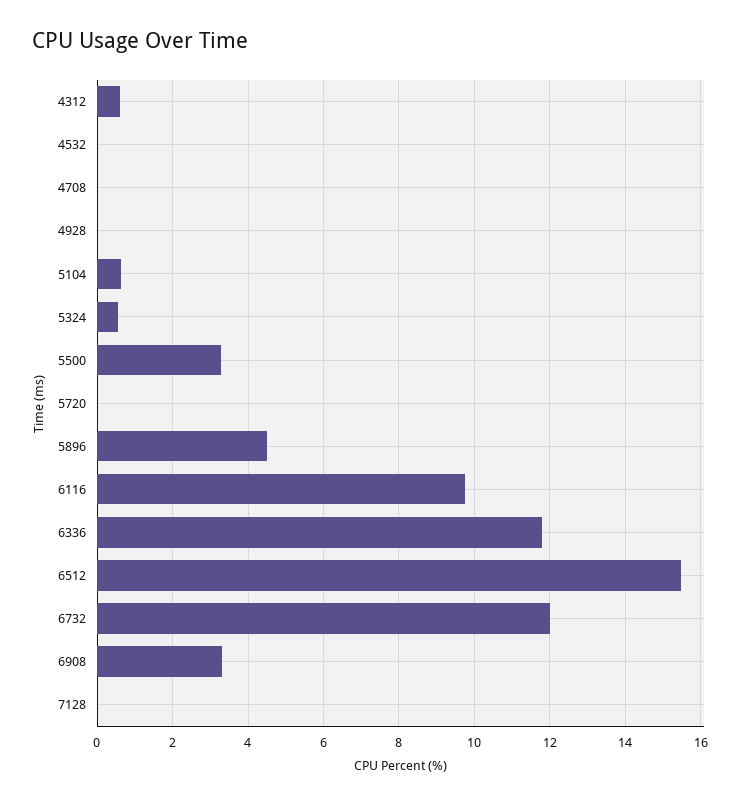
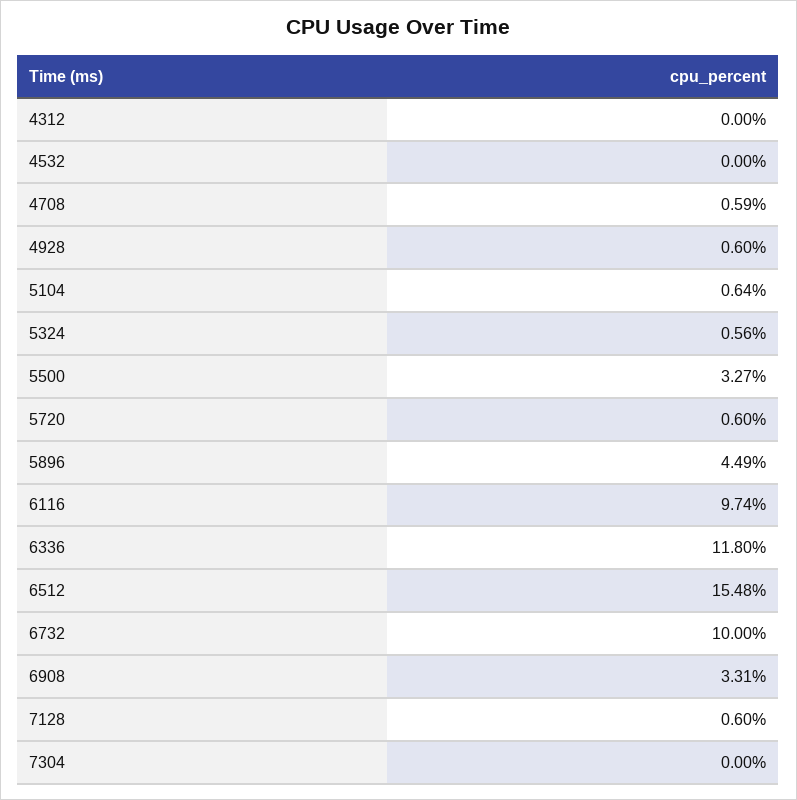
4312: 0.6 -> 0
4708: 0 -> 0.59
4928: 0 -> 0.6
5720: 0 -> 0.6
6732: 12 -> 10
7128: 0 -> 0.6
7304: none -> 0

